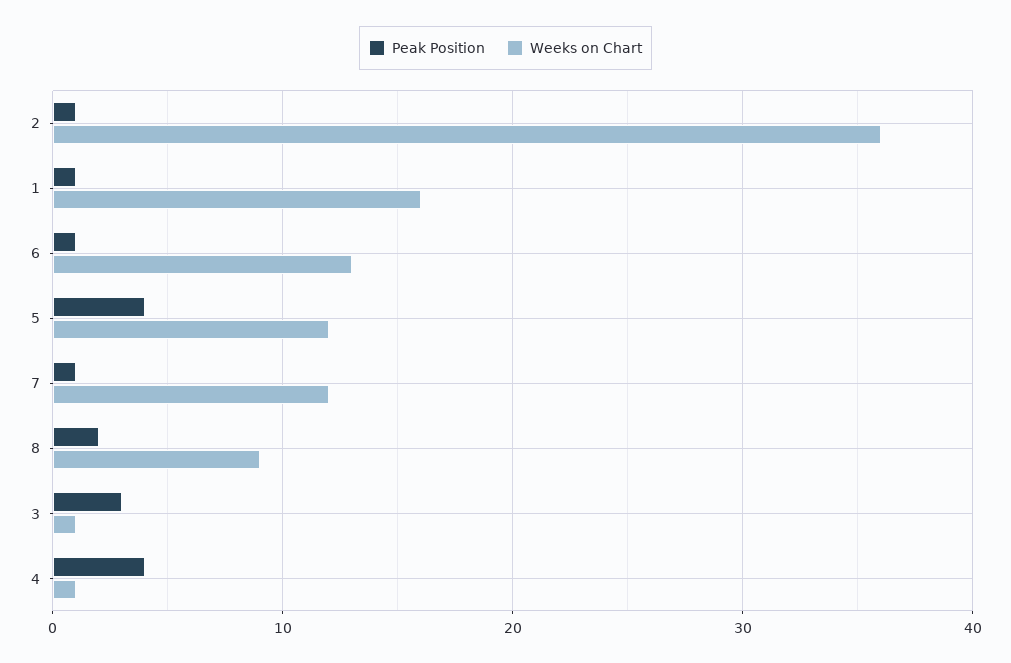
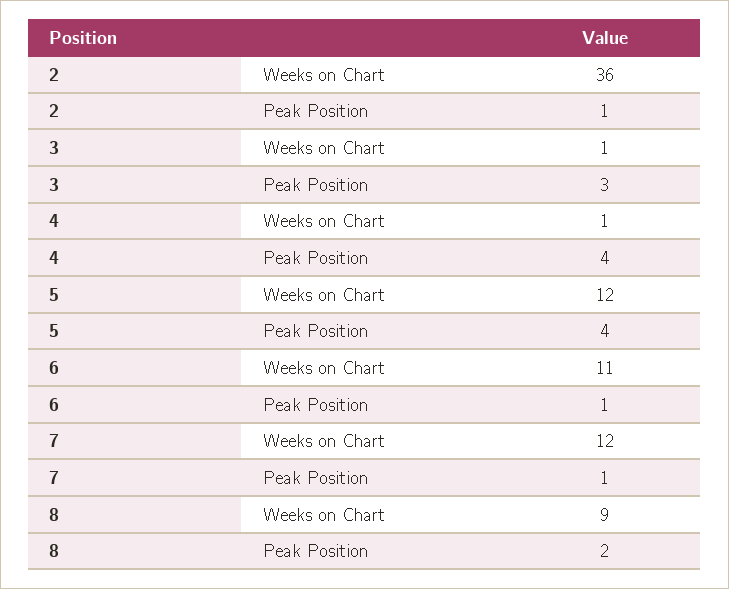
Peak Position, 1: 1 -> none
Weeks on Chart, 1: 16 -> none
Weeks on Chart, 6: 13 -> 11

